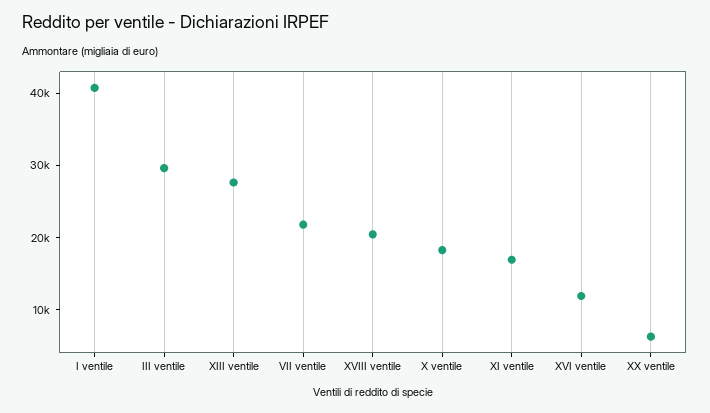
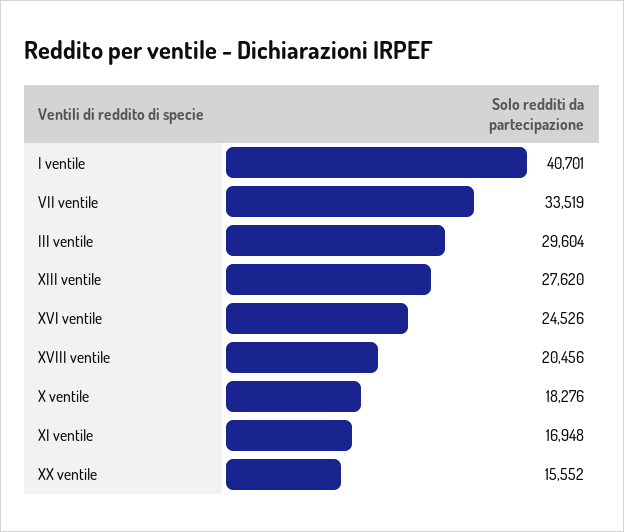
VII ventile: 22000 -> 33519
XVI ventile: 12000 -> 24526
XX ventile: 6000 -> 15552

